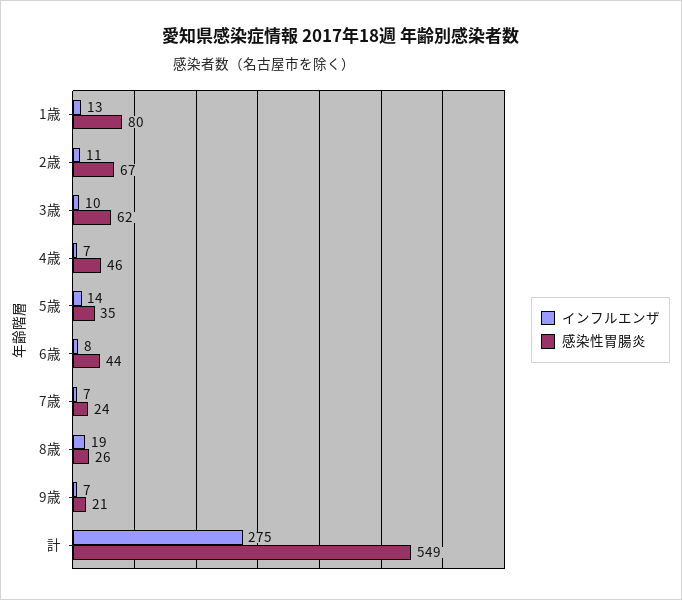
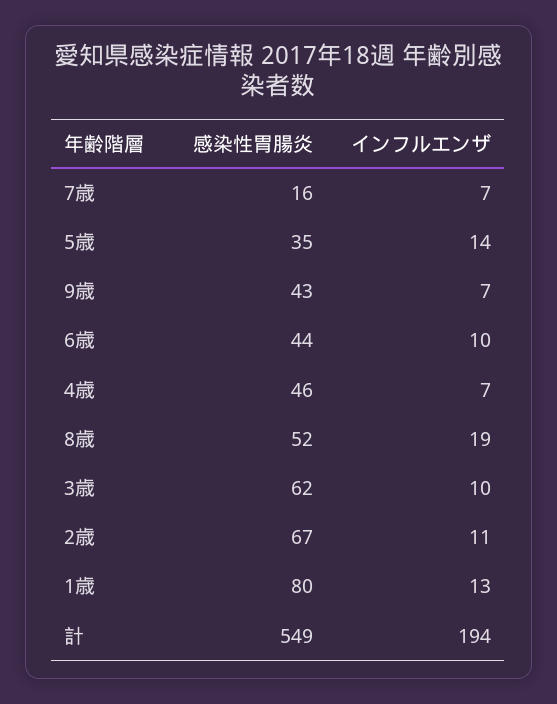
インフルエンザ, 6歳: 8 -> 10
感染性胃腸炎, 7歳: 24 -> 16
感染性胃腸炎, 8歳: 26 -> 52
感染性胃腸炎, 9歳: 21 -> 43
インフルエンザ, 計: 275 -> 194

